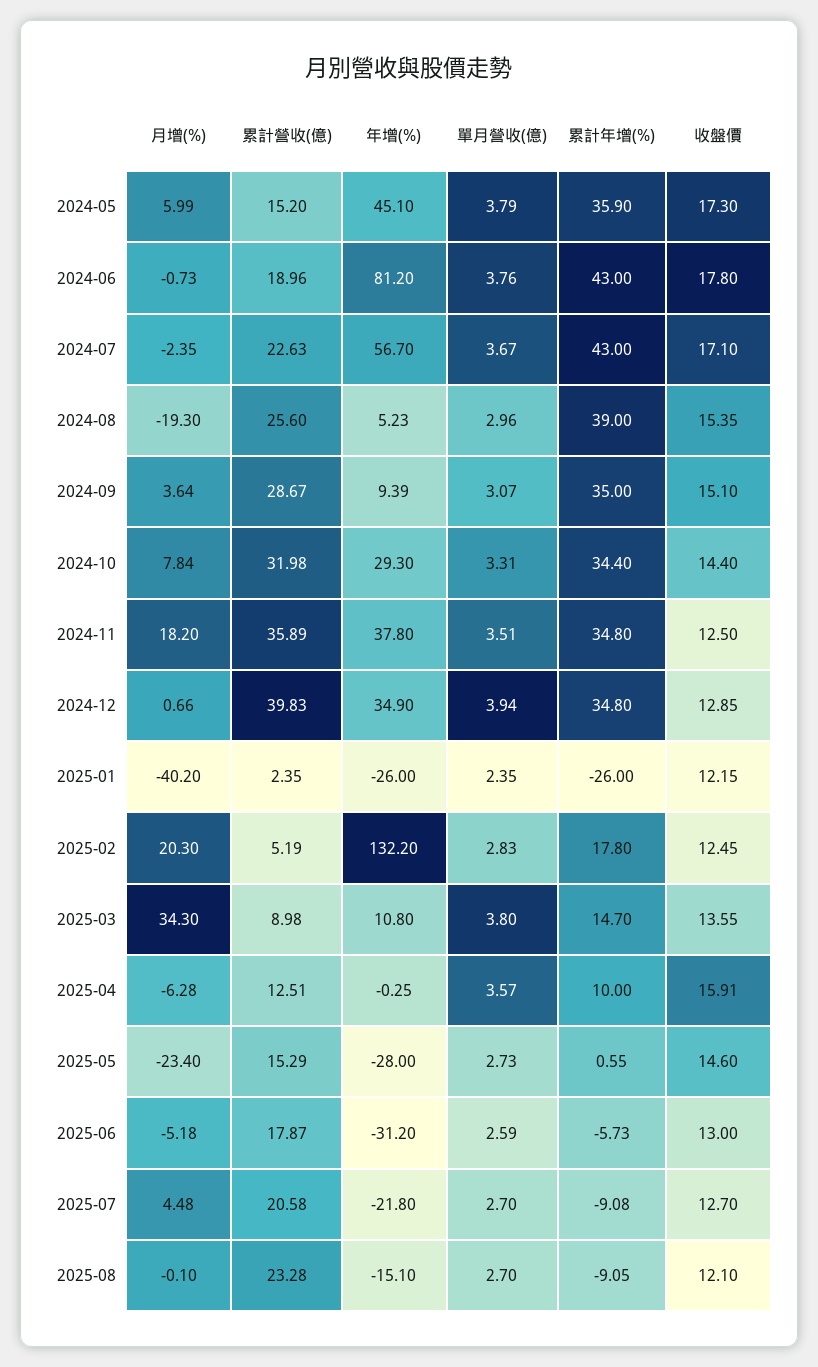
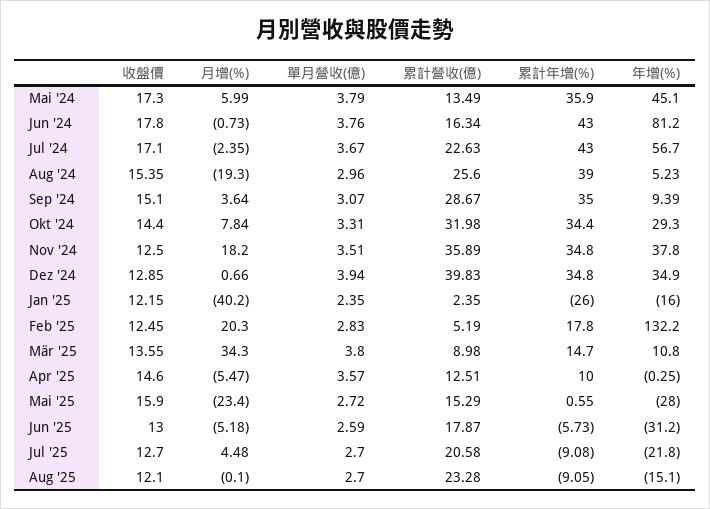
累計營收(億), 2024-05: 15.2 -> 13.49
累計營收(億), 2024-06: 18.96 -> 16.34
年增(%), 2025-01: -26 -> -16
月增(%), 2025-04: -6.28 -> -5.47
收盤價, 2025-04: 15.91 -> 14.6
單月營收(億), 2025-05: 2.73 -> 2.72
收盤價, 2025-05: 14.6 -> 15.9

